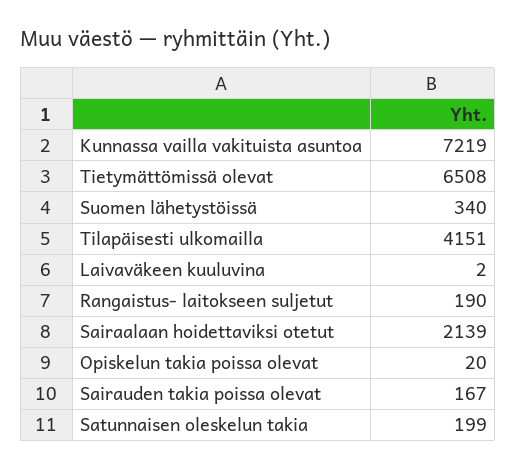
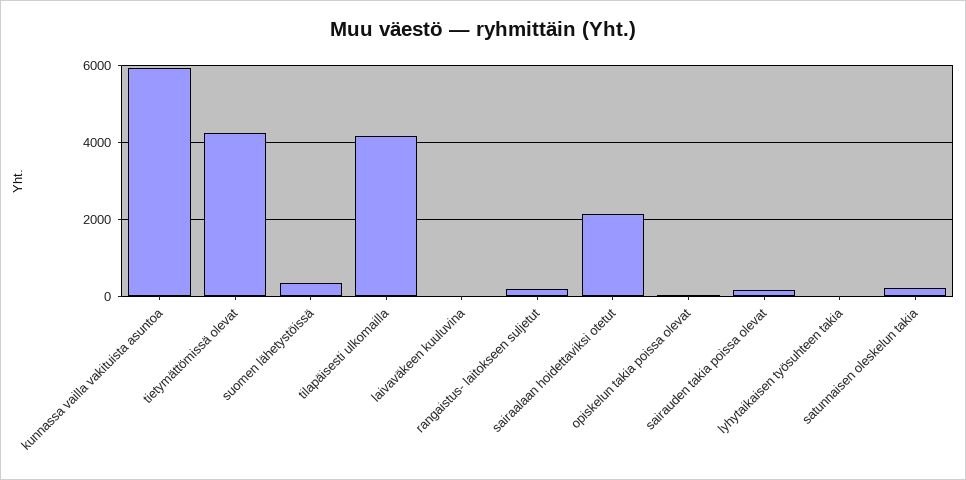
Kunnassa vailla vakituista asuntoa: 7219 -> 6000
Tietymättömissä olevat: 6508 -> 4200
lyhytaikaisen työsuhteen takia: none -> 0

